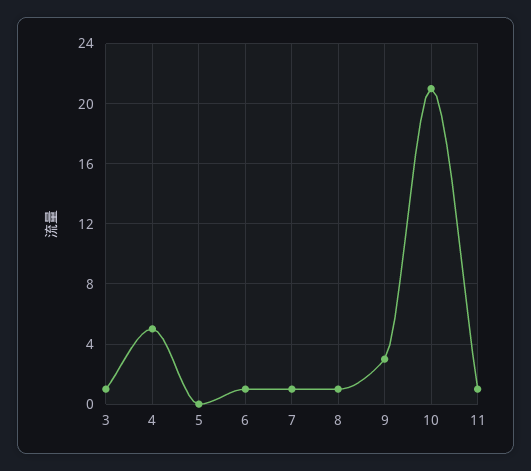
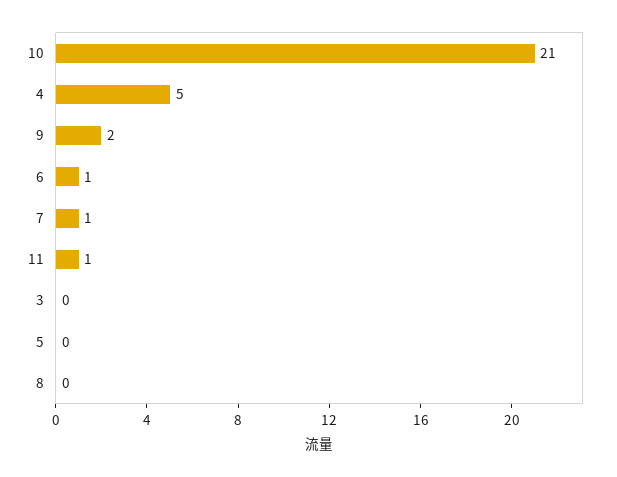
3: 1 -> 0
8: 1 -> 0
9: 3 -> 2

